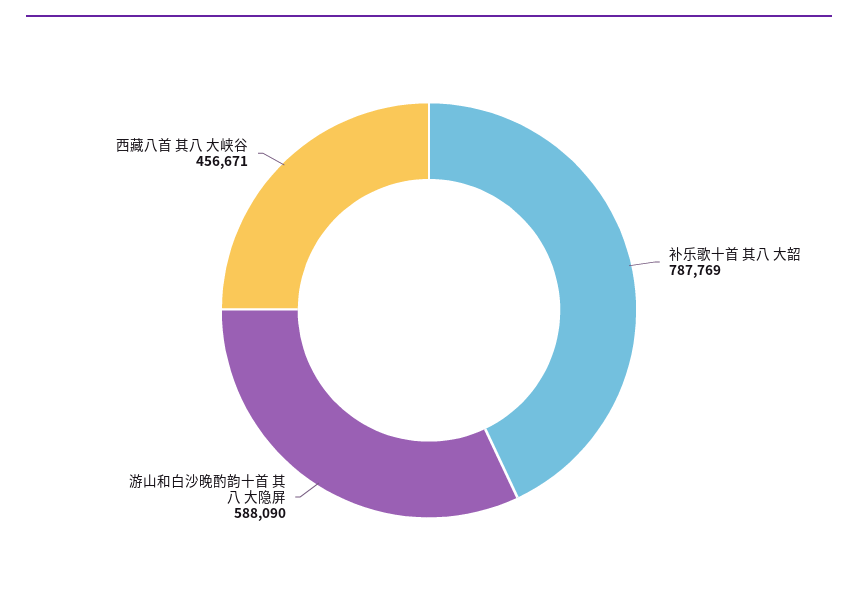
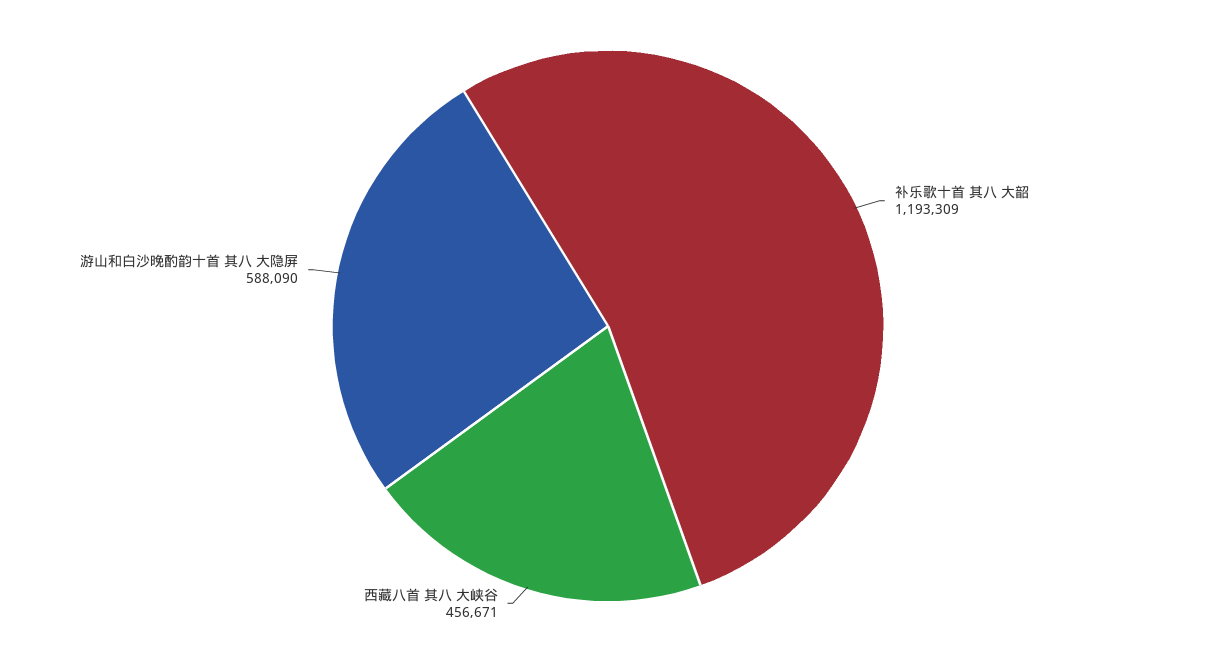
补乐歌十首 其八 大韶: 787769 -> 1193309

